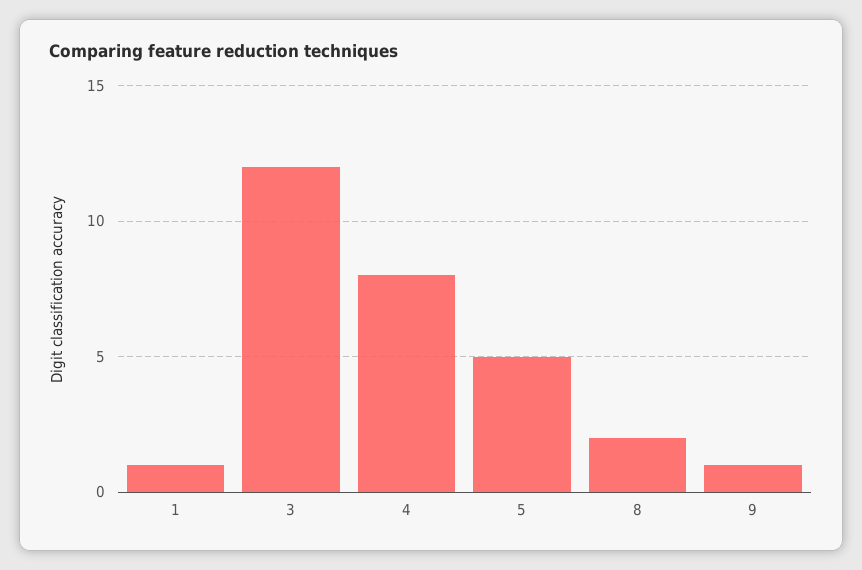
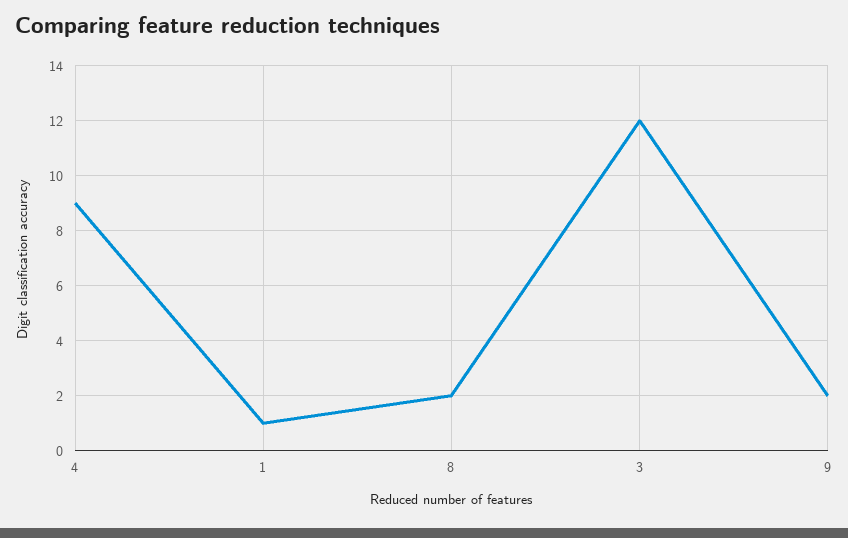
4: 8 -> 9
5: 5 -> none
9: 1 -> 2

